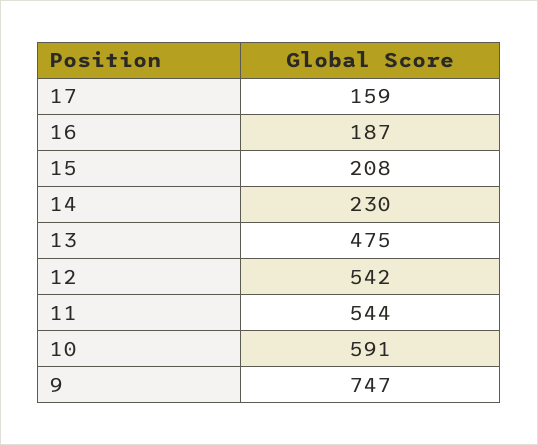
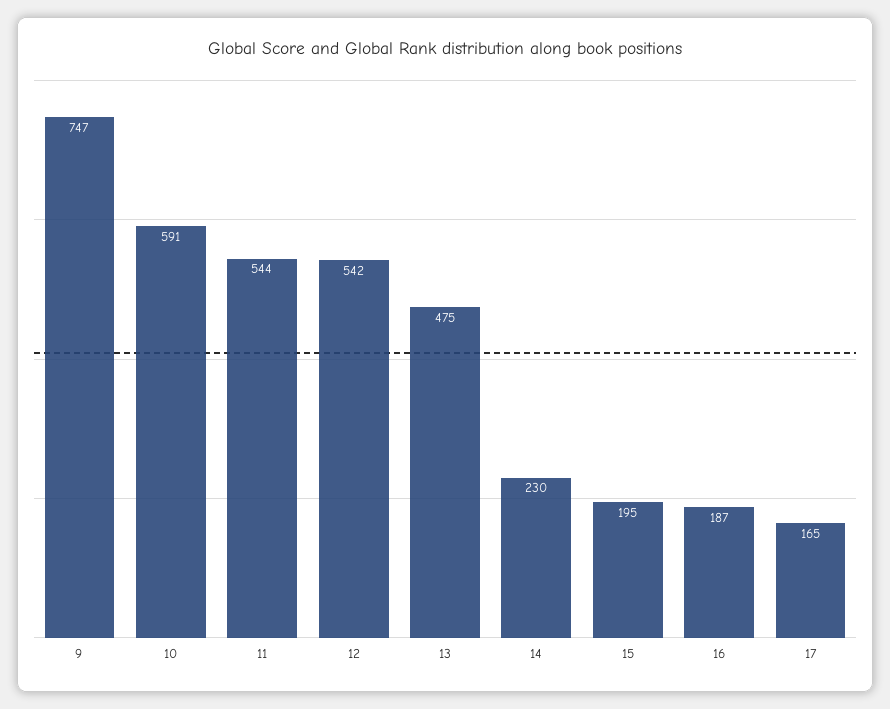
17: 159 -> 165
15: 208 -> 195

